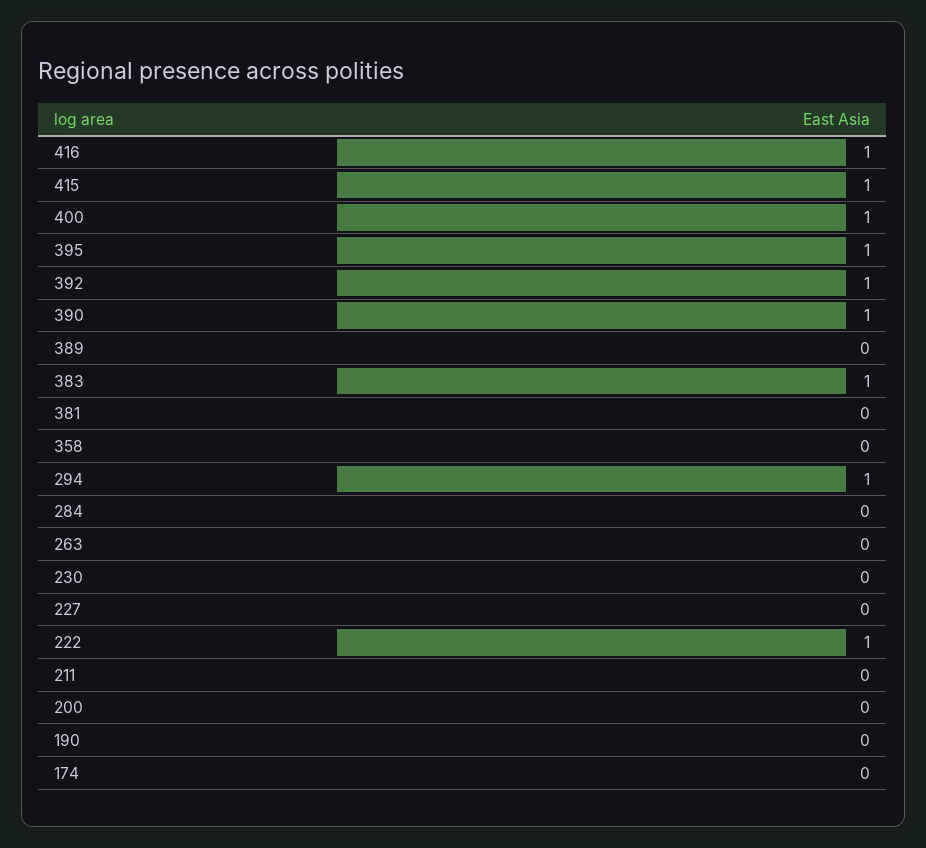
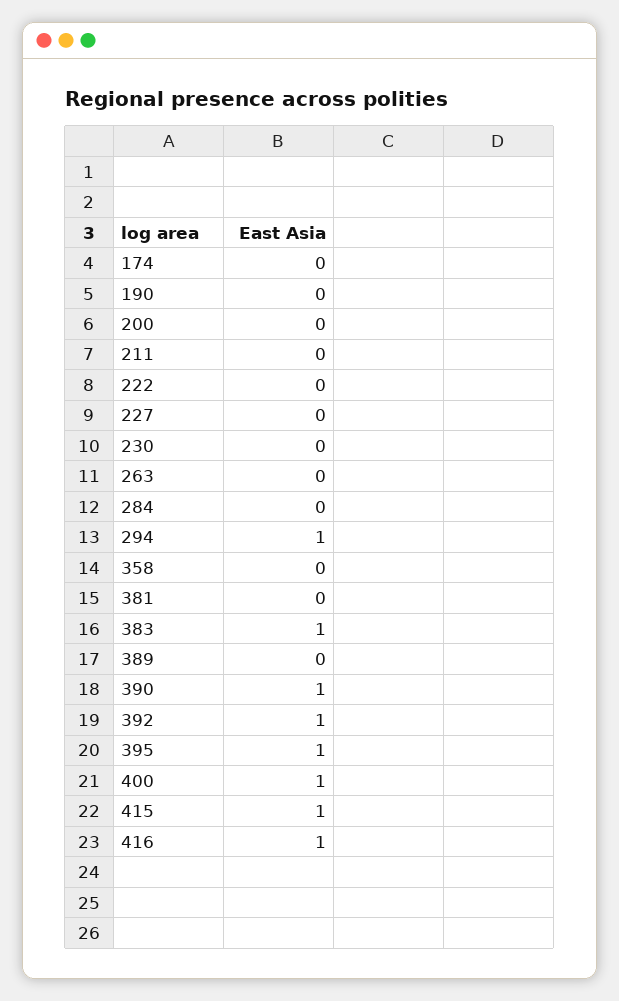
222: 1 -> 0

